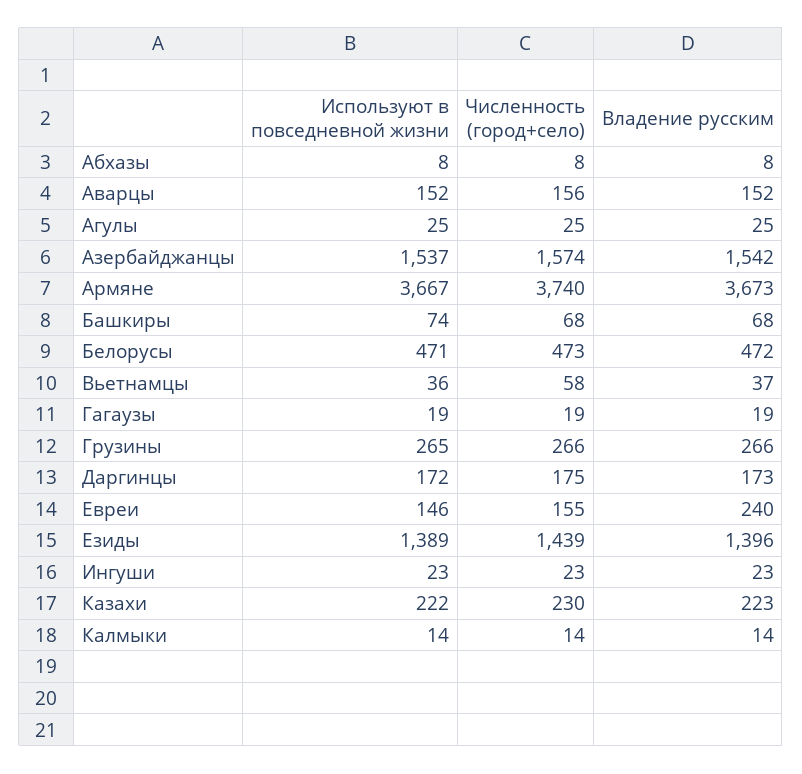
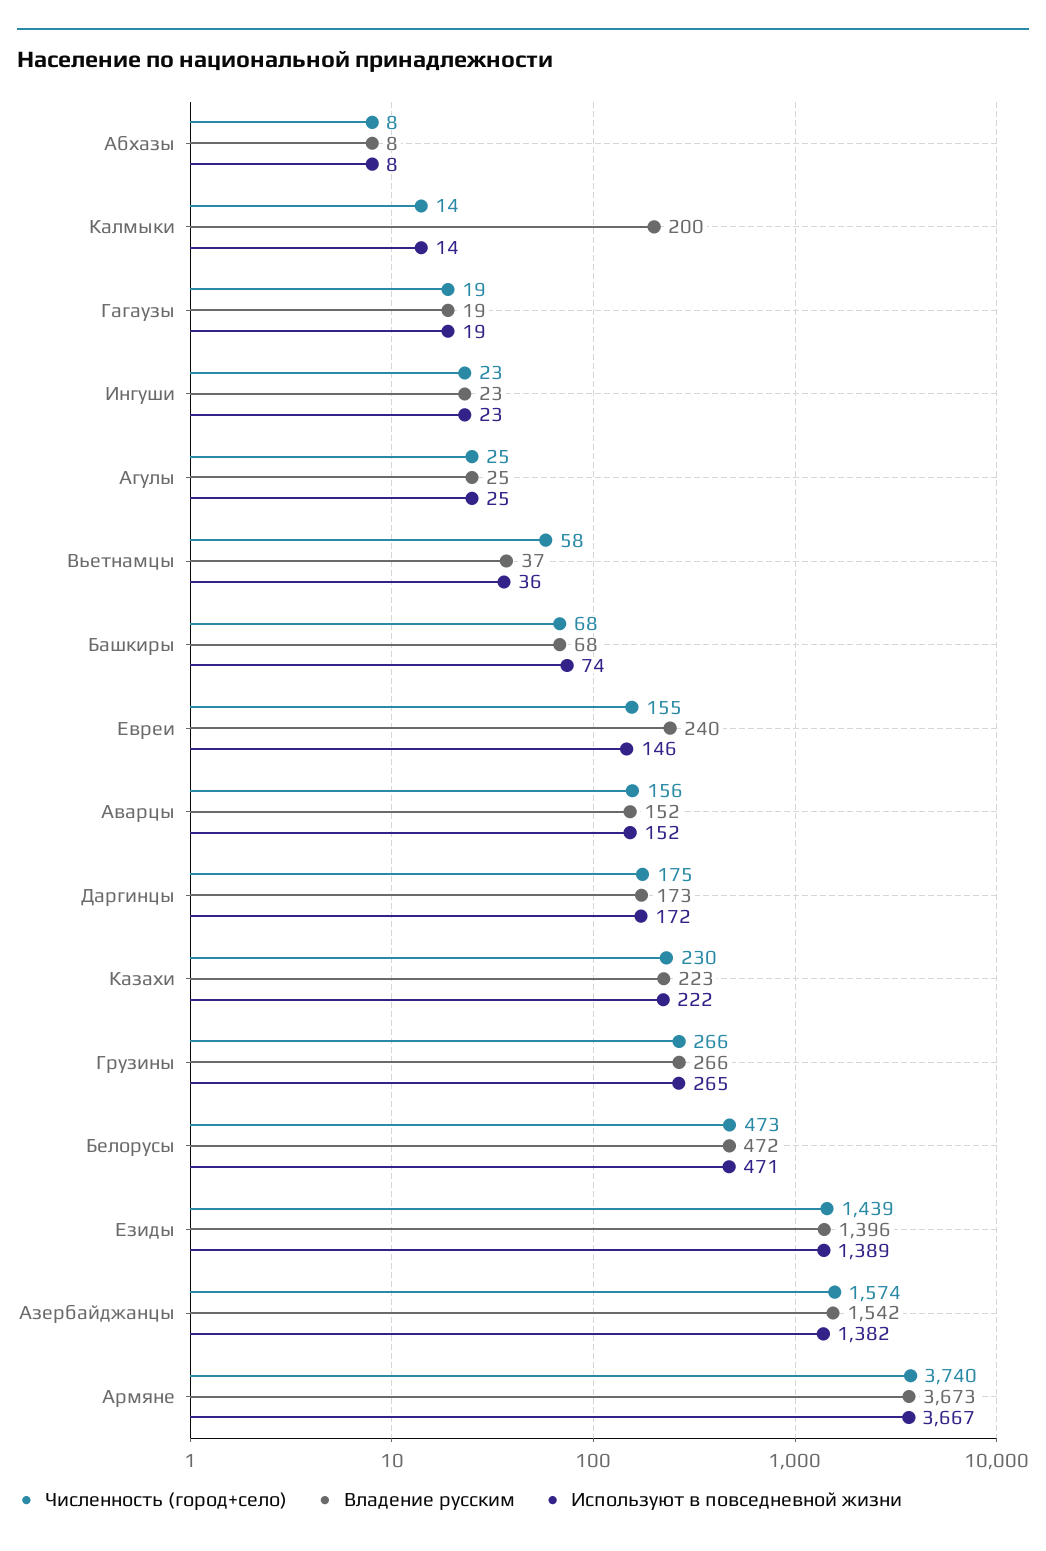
Используют в повседневной жизни, Азербайджанцы: 1537 -> 1382
Владение русским, Калмыки: 14 -> 200

